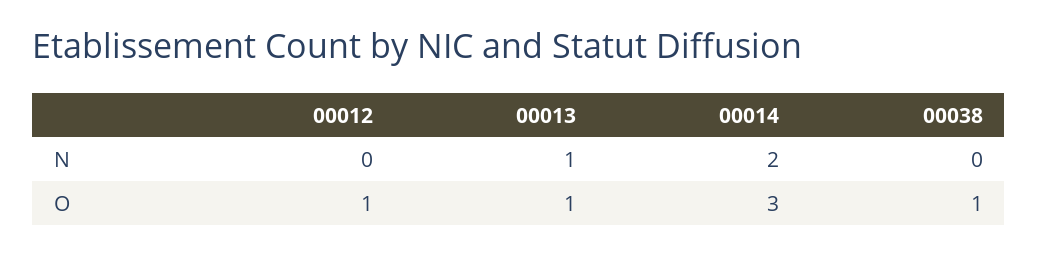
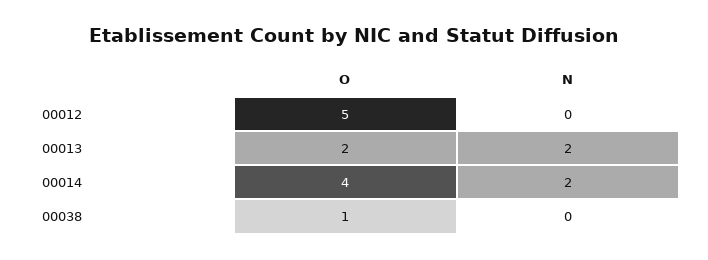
00013, N: 1 -> 2
00012, O: 1 -> 5
00013, O: 1 -> 2
00014, O: 3 -> 4

